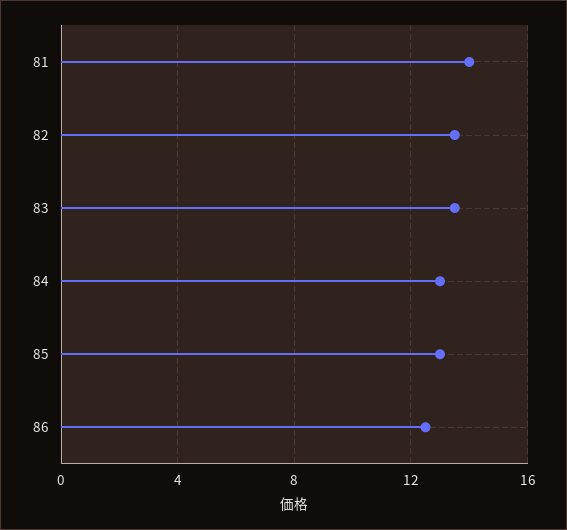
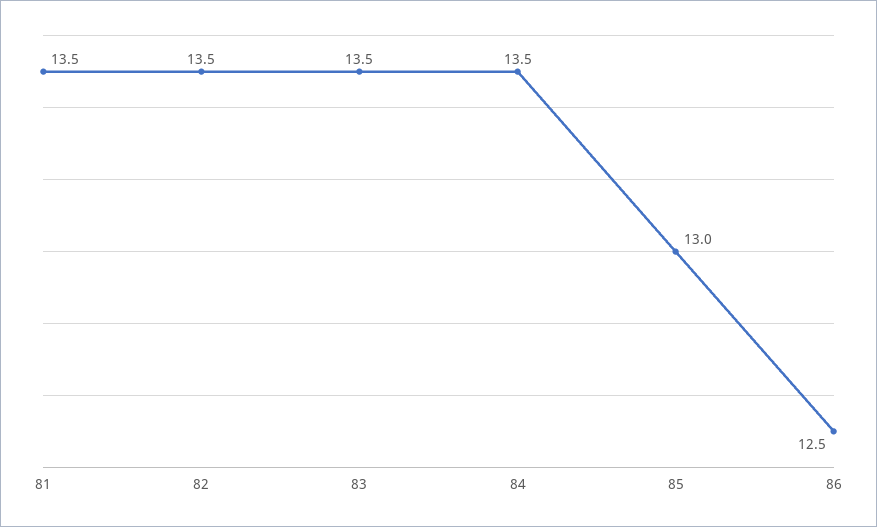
81: 14 -> 13.5
84: 13 -> 13.5

